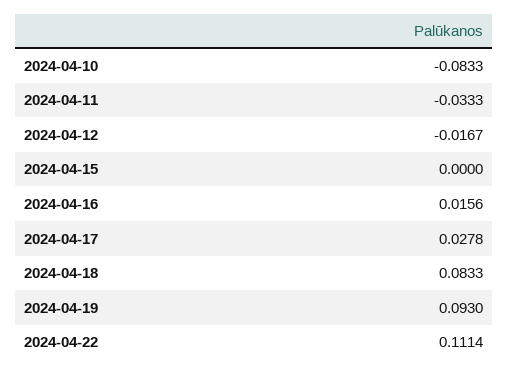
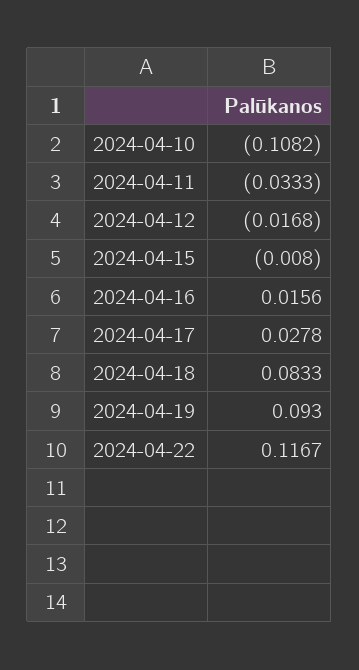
2024-04-10: -0.0833 -> -0.1082
2024-04-12: -0.0167 -> -0.0168
2024-04-15: 0 -> -0.008
2024-04-22: 0.1114 -> 0.1167

